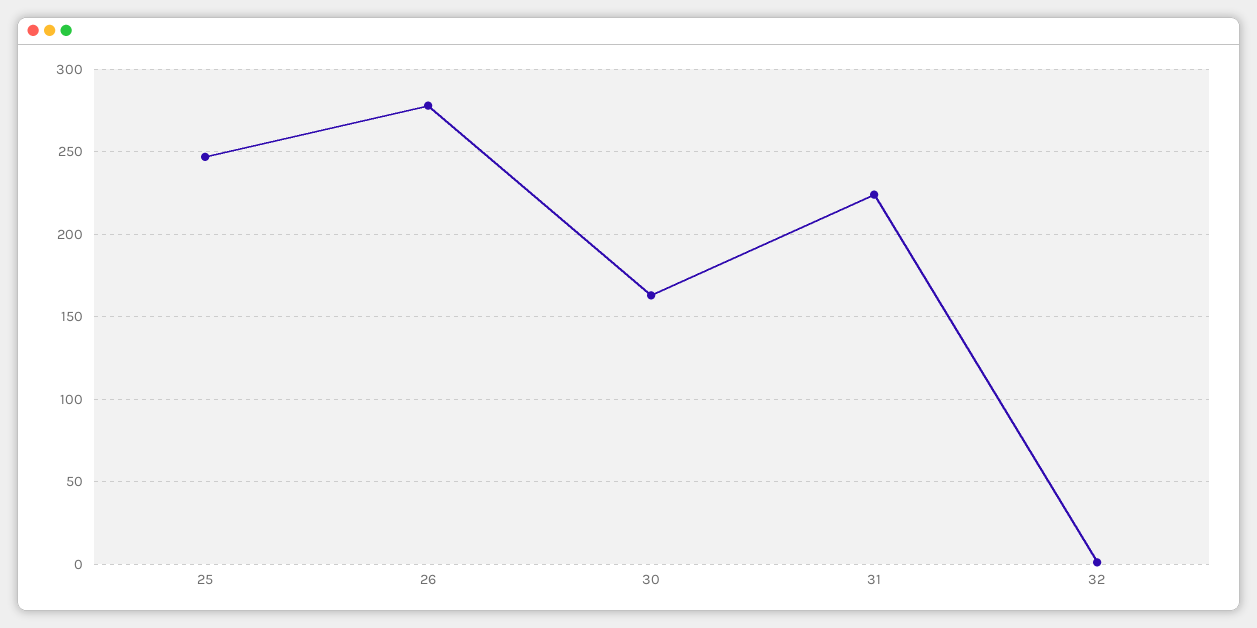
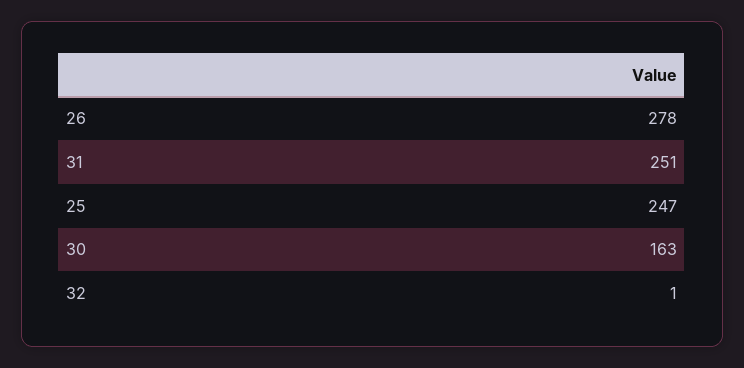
31: 225 -> 251

